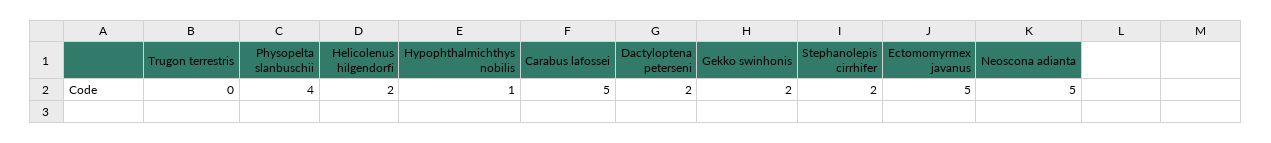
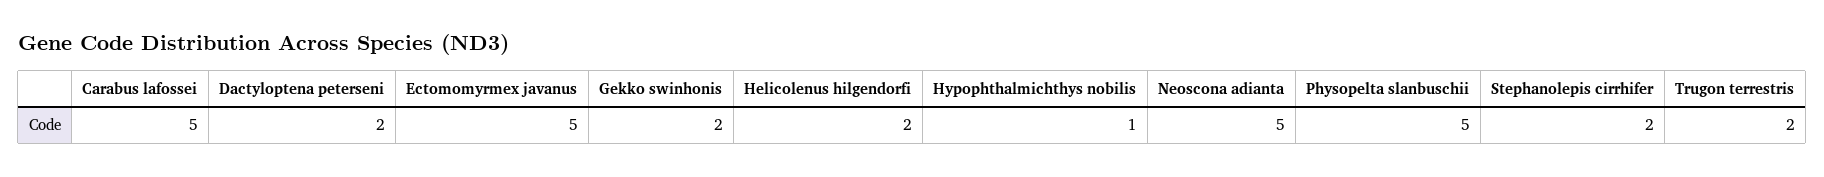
Trugon terrestris: 0 -> 2
Physopelta slanbuschii: 4 -> 5

